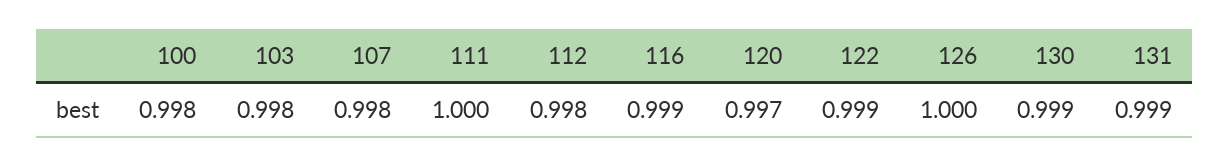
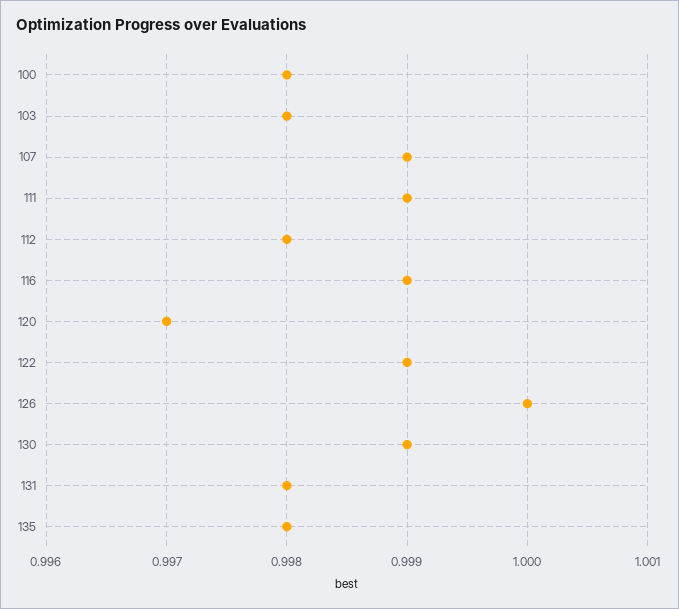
107: 0.998 -> 0.999
111: 1 -> 0.999
131: 0.999 -> 0.998
135: none -> 0.998

